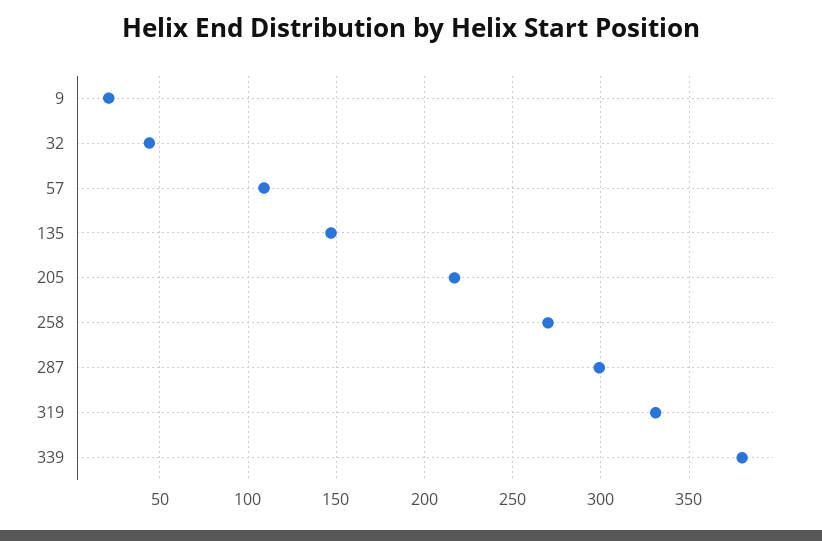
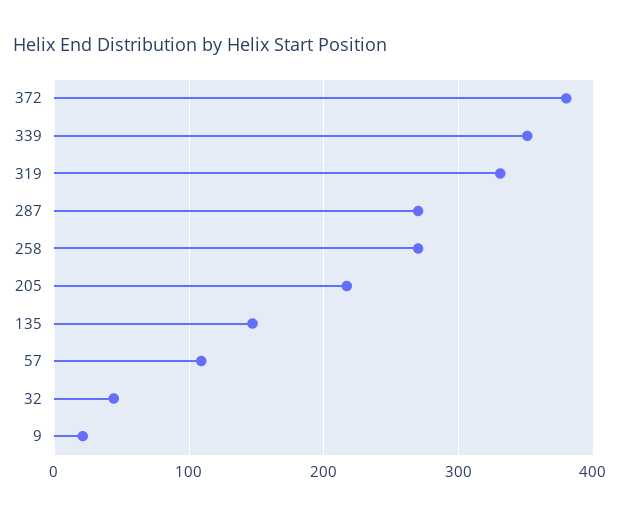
287: 300 -> 270
339: 380 -> 350
372: none -> 380

